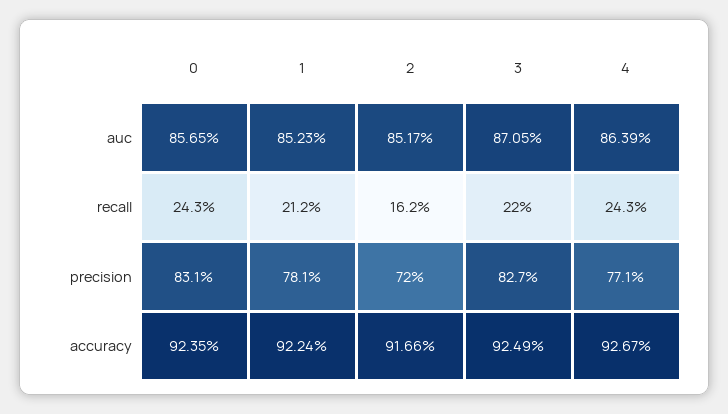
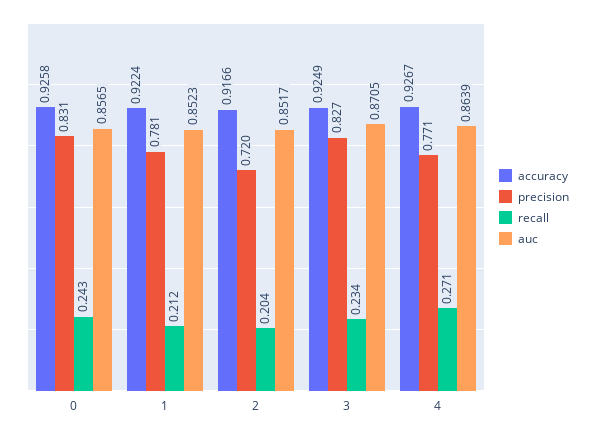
recall, 2: 0.162 -> 0.204
recall, 3: 0.22 -> 0.234
recall, 4: 0.243 -> 0.271
accuracy, 0: 0.9235 -> 0.9258

